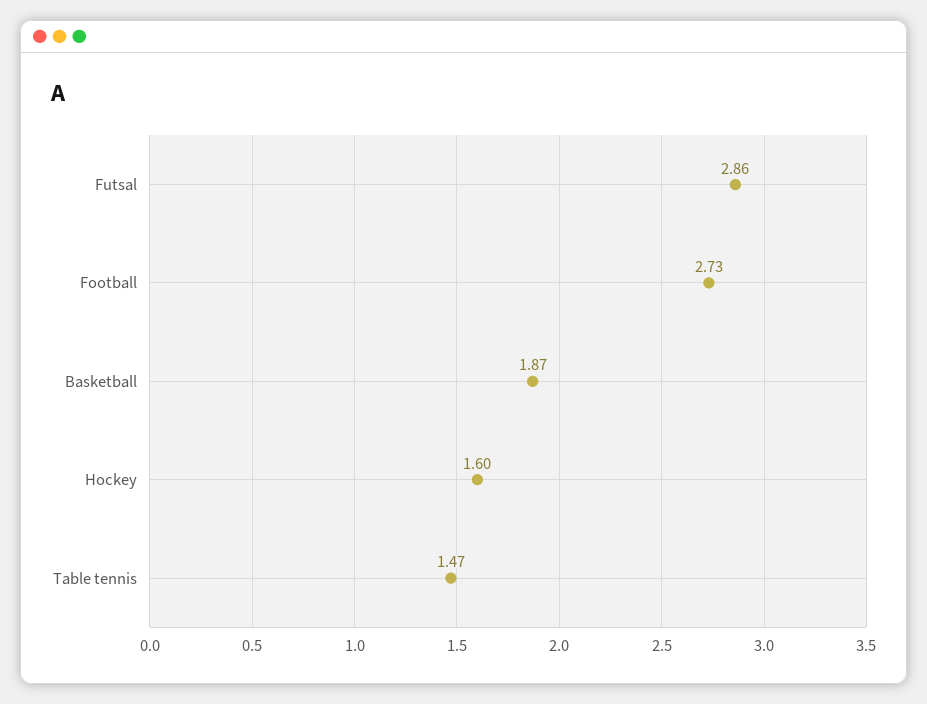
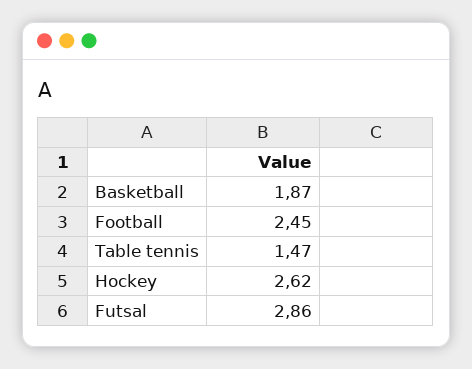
Football: 2.73 -> 2.45
Hockey: 1.6 -> 2.62

